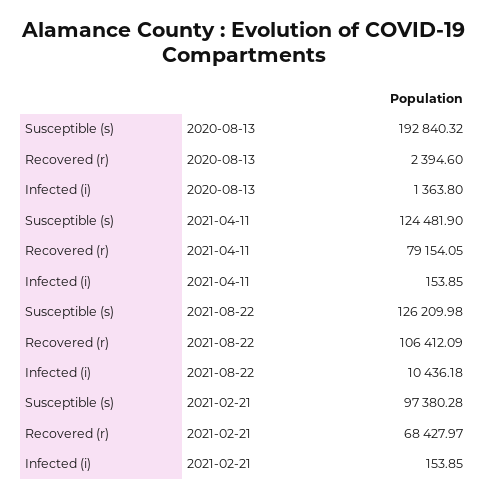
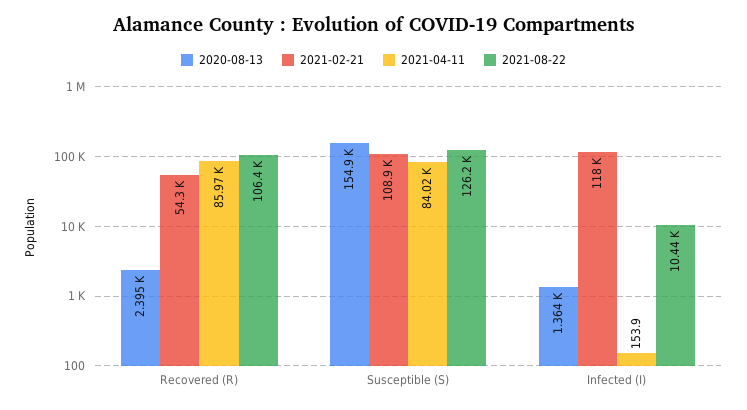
2020-08-13, Susceptible (s): 192840.32 -> 154900
2021-04-11, Susceptible (s): 124481.9 -> 84020
2021-04-11, Recovered (r): 79154.05 -> 85970
2021-02-21, Susceptible (s): 97380.28 -> 108900
2021-02-21, Recovered (r): 68427.97 -> 54300
2021-02-21, Infected (i): 153.85 -> 118000

